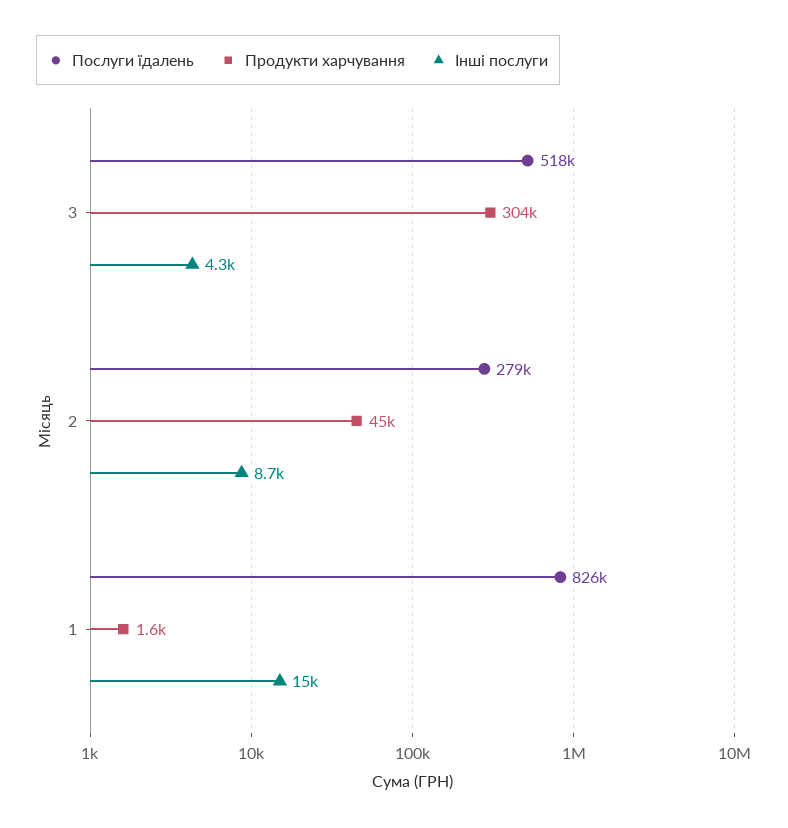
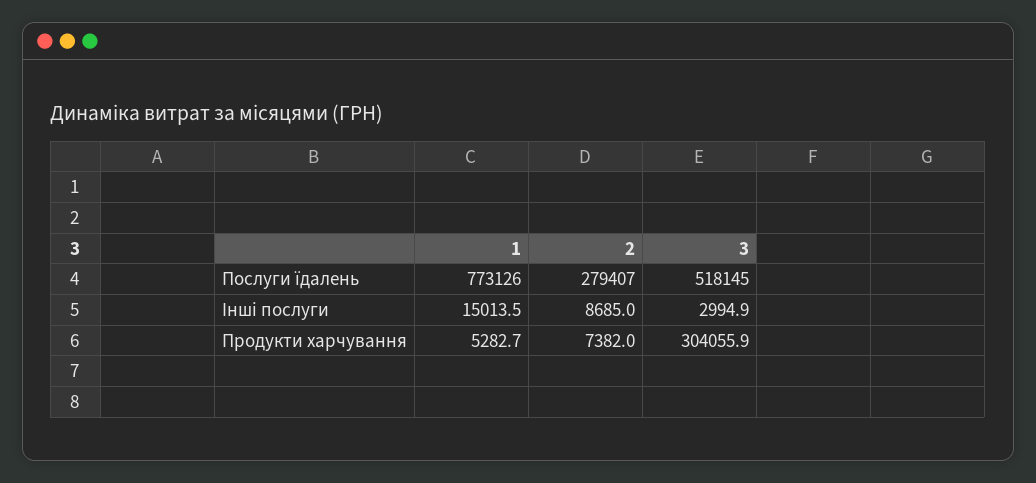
Інші послуги, 3: 4300 -> 2994.9
Продукти харчування, 2: 45000 -> 7382
Послуги їдалень, 1: 826000 -> 773126
Продукти харчування, 1: 1600 -> 5282.7

